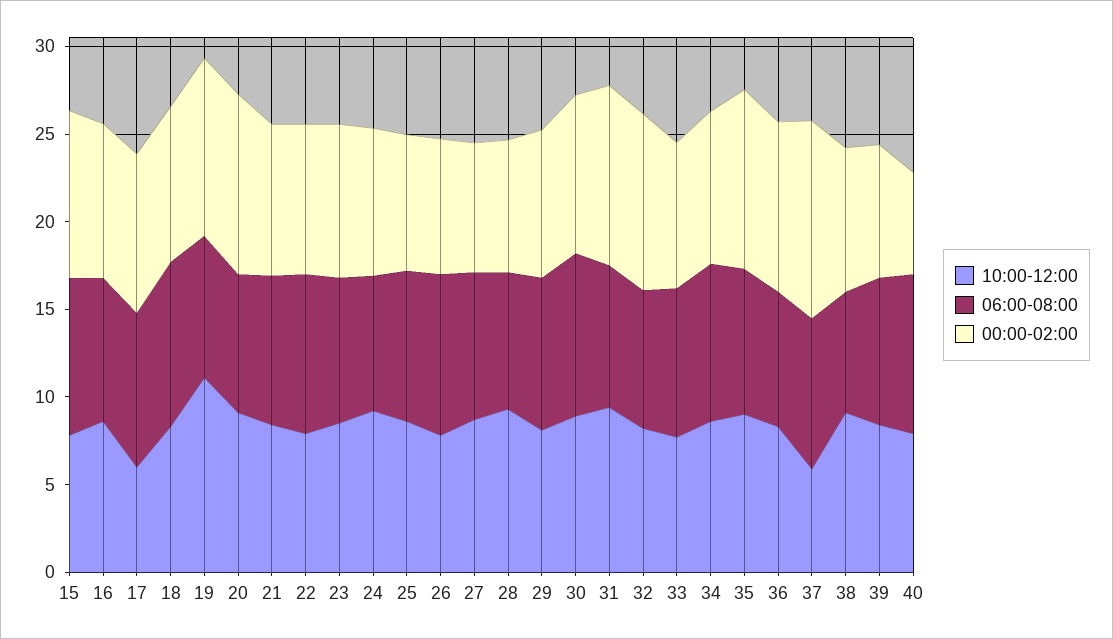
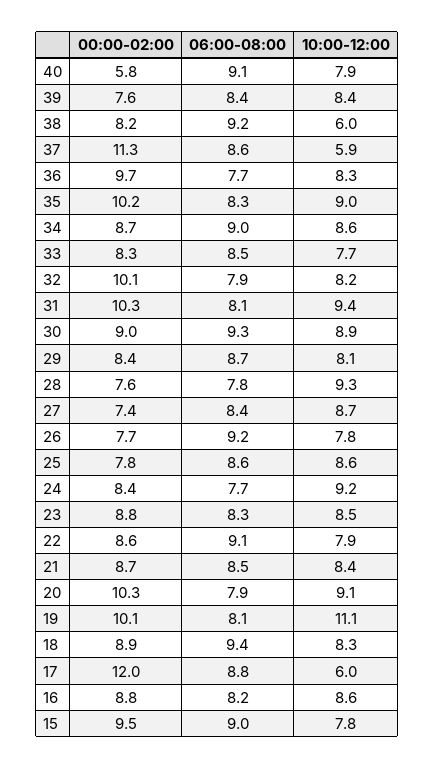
00:00-02:00, 17: 9 -> 12
10:00-12:00, 38: 9 -> 6
06:00-08:00, 38: 7 -> 9.2

